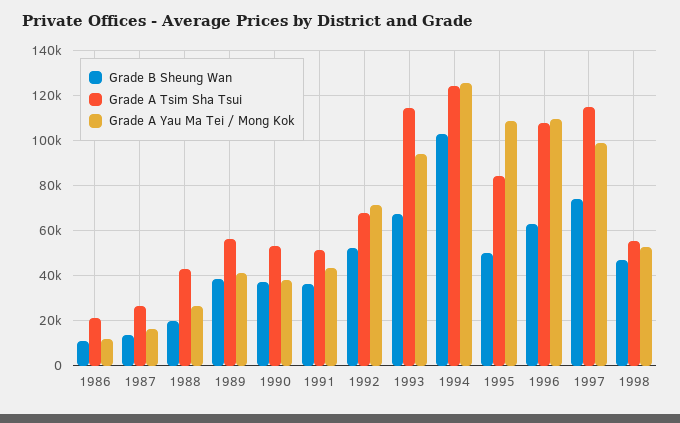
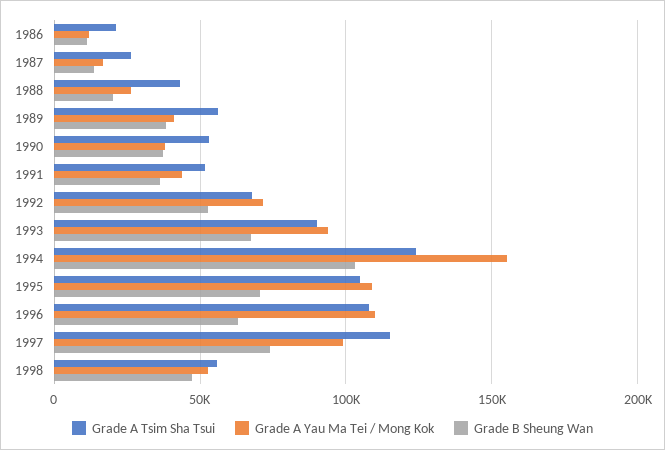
Grade A Tsim Sha Tsui, 1993: 115000 -> 90000
Grade A Yau Ma Tei / Mong Kok, 1994: 125000 -> 155000
Grade B Sheung Wan, 1995: 50000 -> 70000
Grade A Tsim Sha Tsui, 1995: 85000 -> 105000

